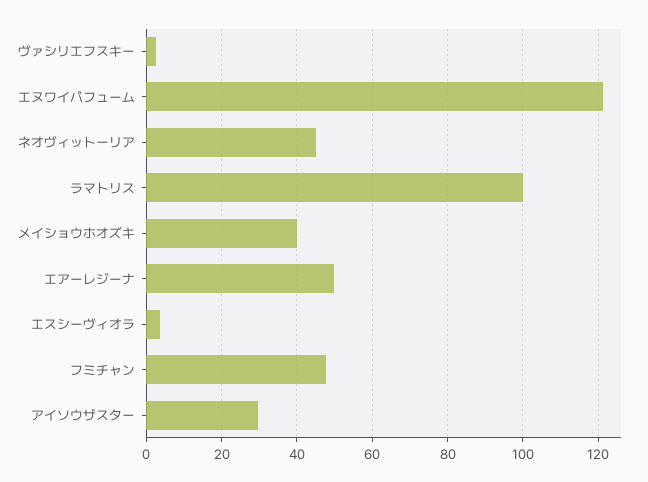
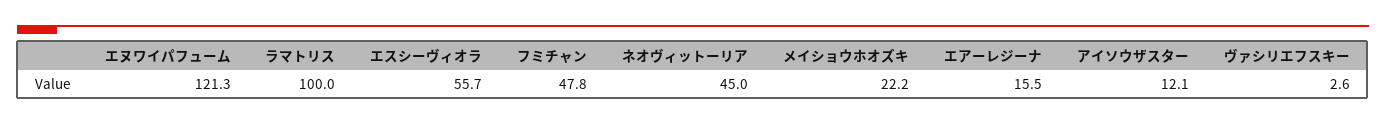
メイショウホオズキ: 40 -> 22.2
エアーレジーナ: 50 -> 15.5
エスシーヴィオラ: 4 -> 55.7
アイソウザスター: 30 -> 12.1

